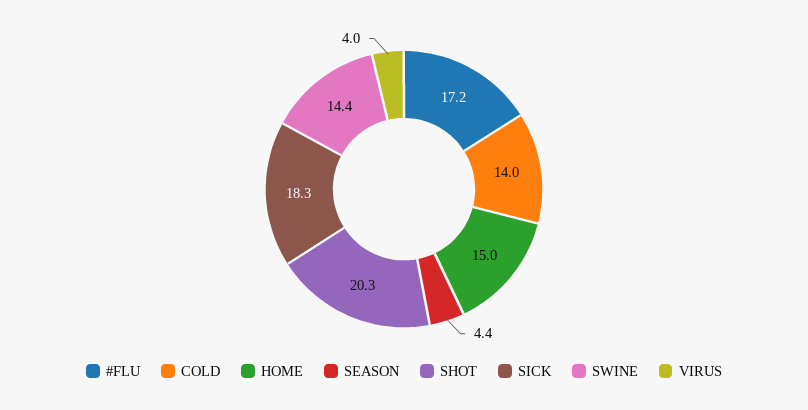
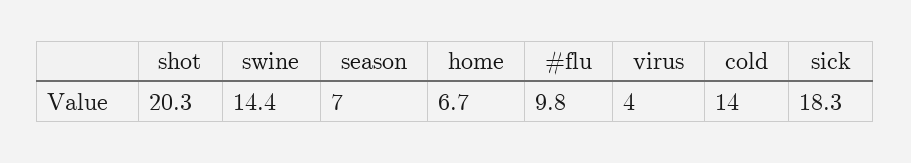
#FLU: 17.2 -> 9.8
HOME: 15 -> 6.7
SEASON: 4.4 -> 7

